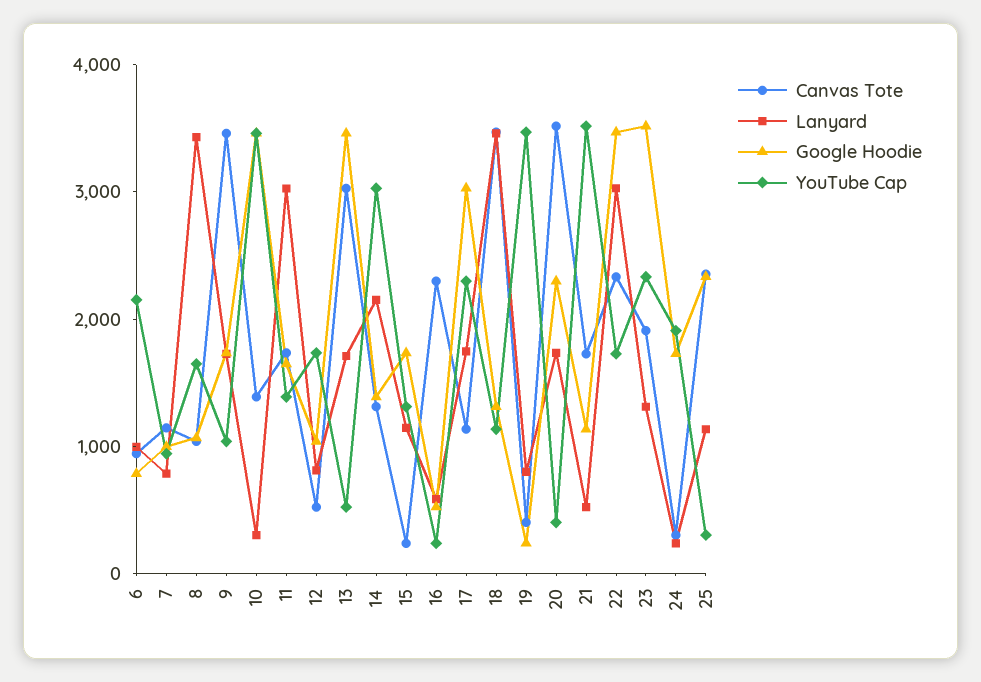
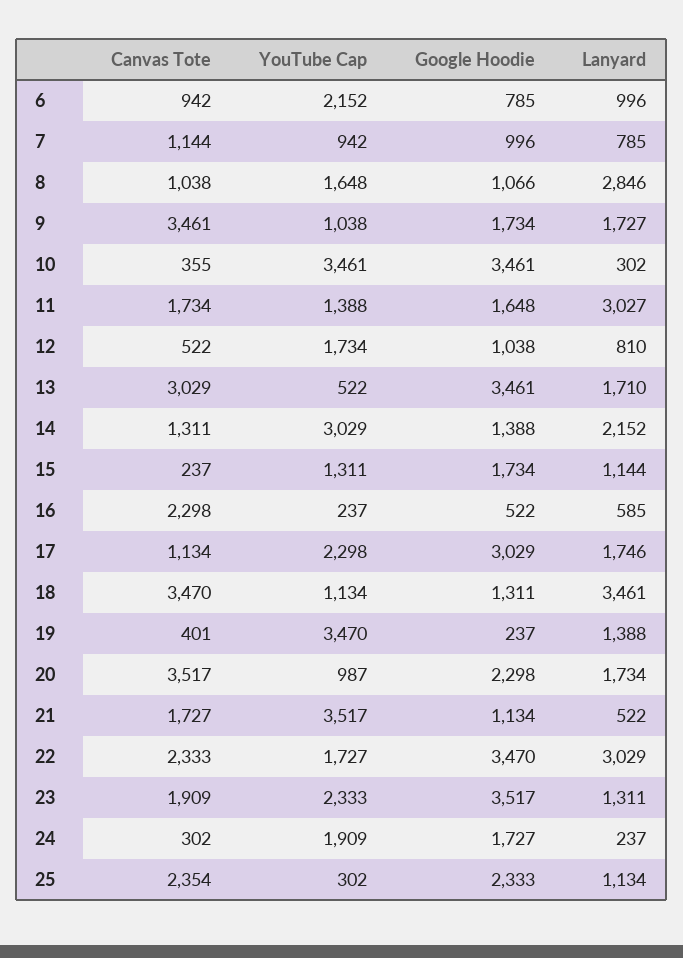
Lanyard, 8: 3400 -> 2846
Canvas Tote, 10: 1400 -> 355
Lanyard, 19: 800 -> 1388
YouTube Cap, 20: 400 -> 987

